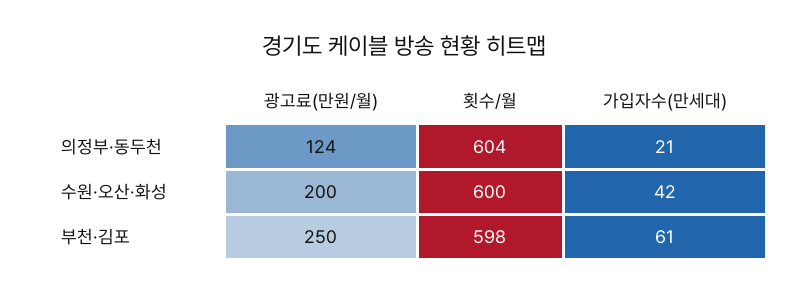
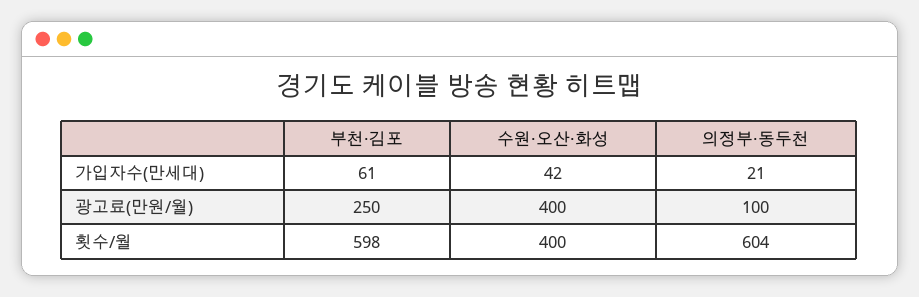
광고료(만원/월), 의정부·동두천: 124 -> 100
광고료(만원/월), 수원·오산·화성: 200 -> 400
횟수/월, 수원·오산·화성: 600 -> 400

